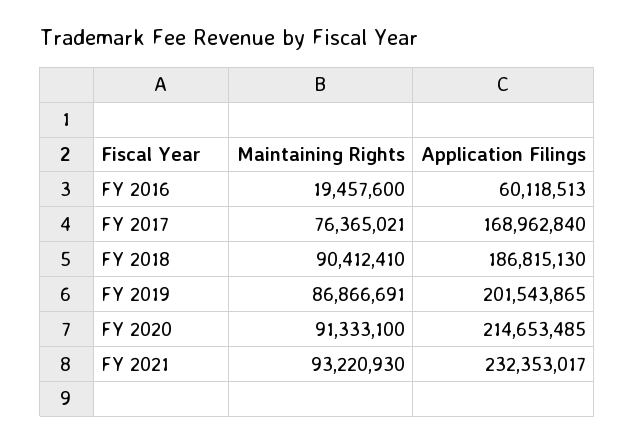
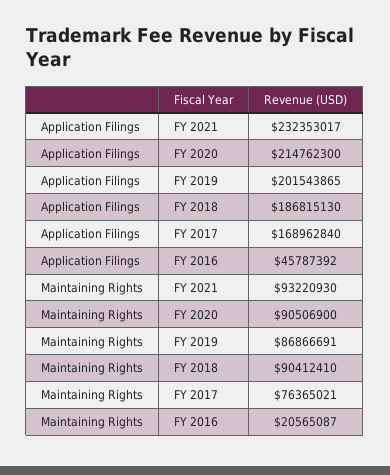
Maintaining Rights, FY 2016: 19457600 -> 20565087
Application Filings, FY 2016: 60118513 -> 45787392
Maintaining Rights, FY 2020: 91333100 -> 90506900
Application Filings, FY 2020: 214653485 -> 214762300

